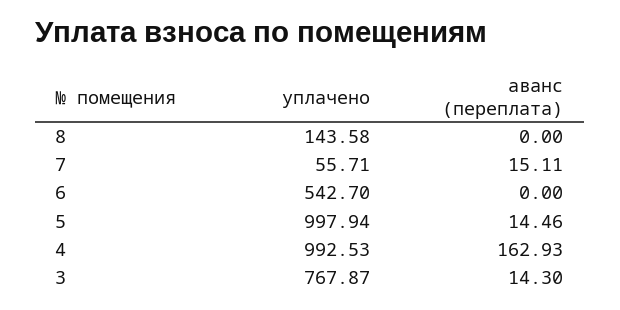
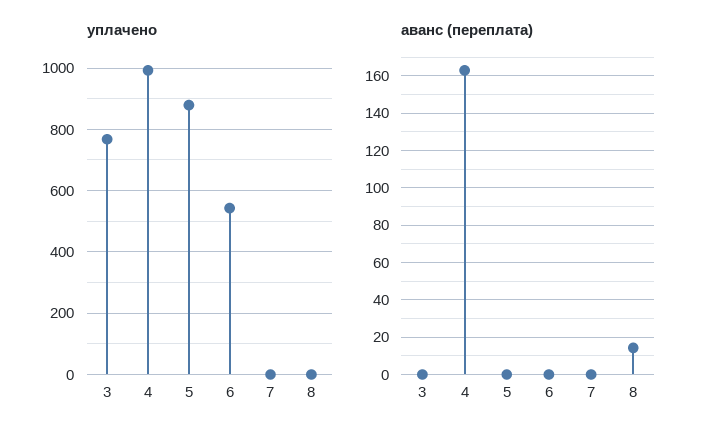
уплачено, 8: 143.58 -> 0
аванс (переплата), 8: 0 -> 15
уплачено, 7: 55.71 -> 0
аванс (переплата), 7: 15.11 -> 0
уплачено, 5: 997.94 -> 880
аванс (переплата), 5: 14.46 -> 0
аванс (переплата), 3: 14.3 -> 0

